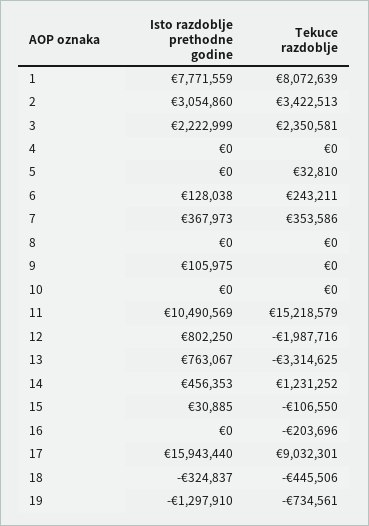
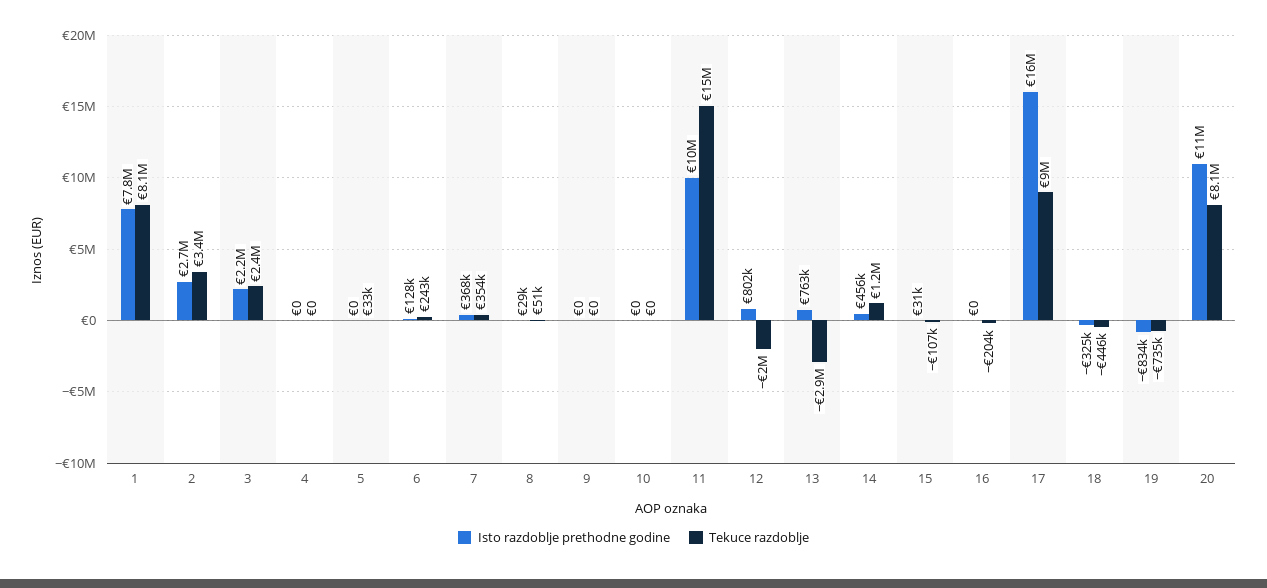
Isto razdoblje prethodne godine, 2: 3054860 -> 2700000
Isto razdoblje prethodne godine, 8: 0 -> 29000
Tekuce razdoblje, 8: 0 -> 51000
Isto razdoblje prethodne godine, 9: 105975 -> 0
Tekuce razdoblje, 13: -3314625 -> -2900000
Isto razdoblje prethodne godine, 19: -1297910 -> -834000
Isto razdoblje prethodne godine, 20: none -> 11000000
Tekuce razdoblje, 20: none -> 8100000

